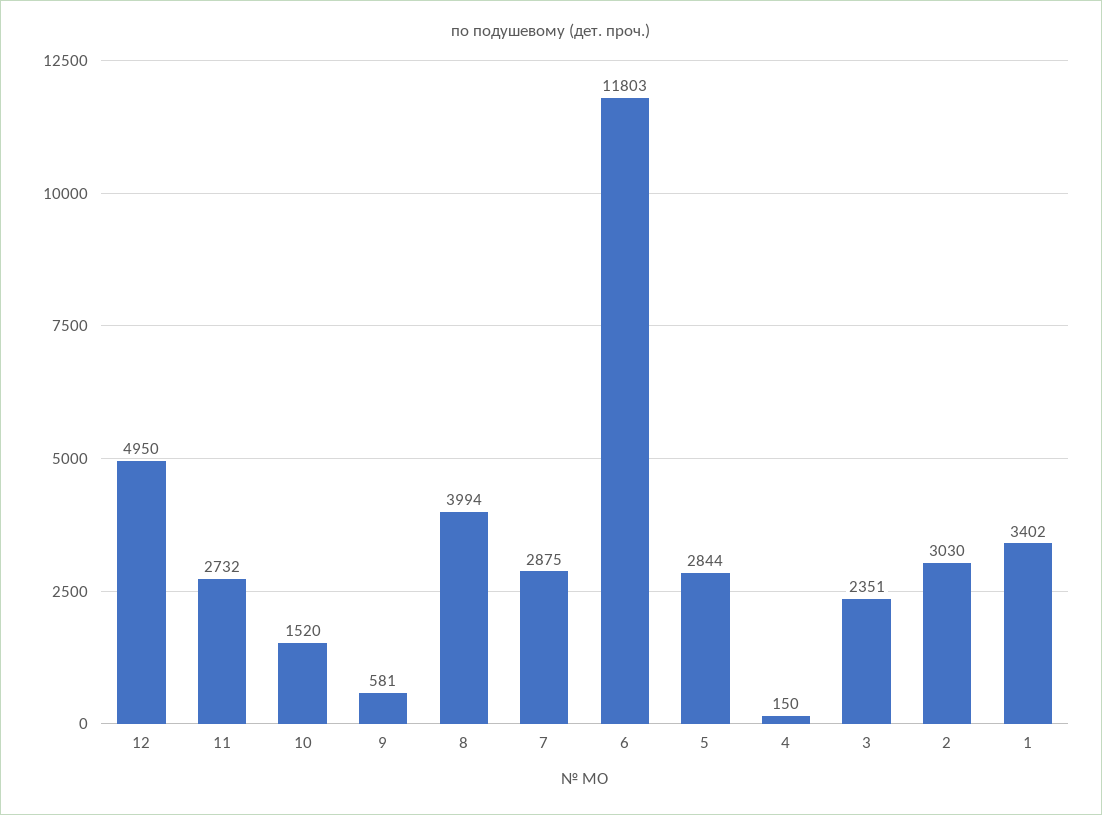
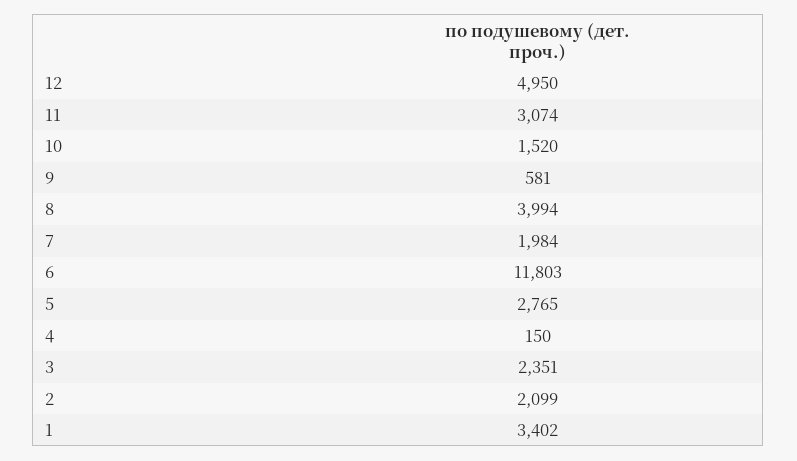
11: 2732 -> 3074
7: 2875 -> 1984
5: 2844 -> 2765
2: 3030 -> 2099

